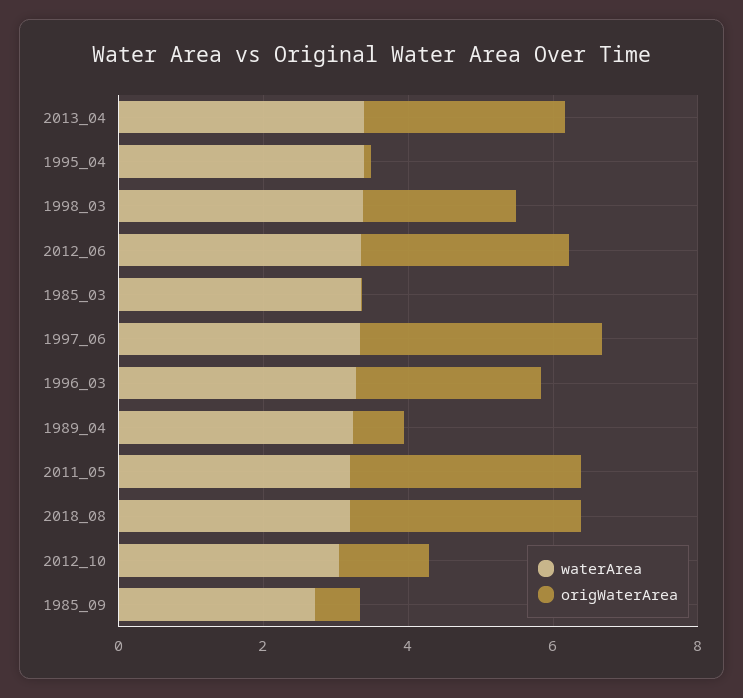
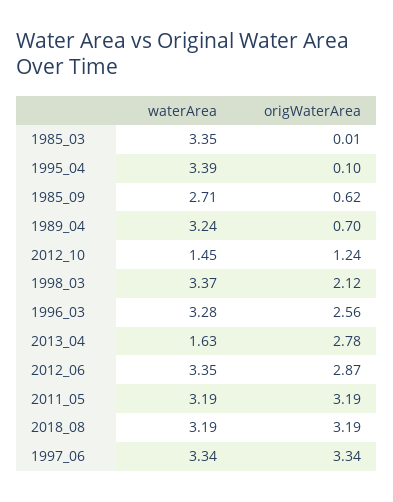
waterArea, 2013_04: 3.5 -> 1.63
waterArea, 2012_10: 3 -> 1.45

